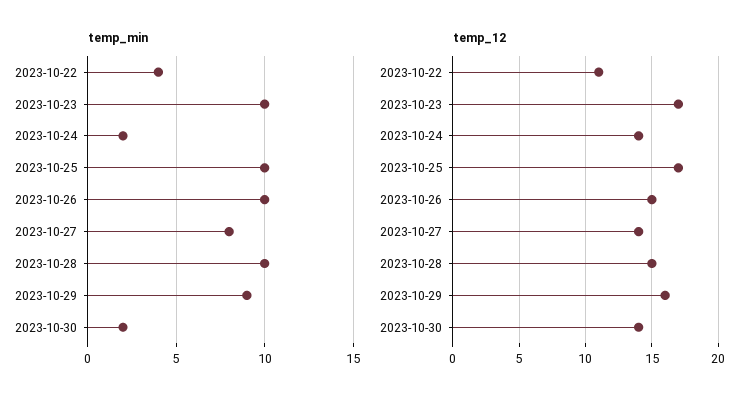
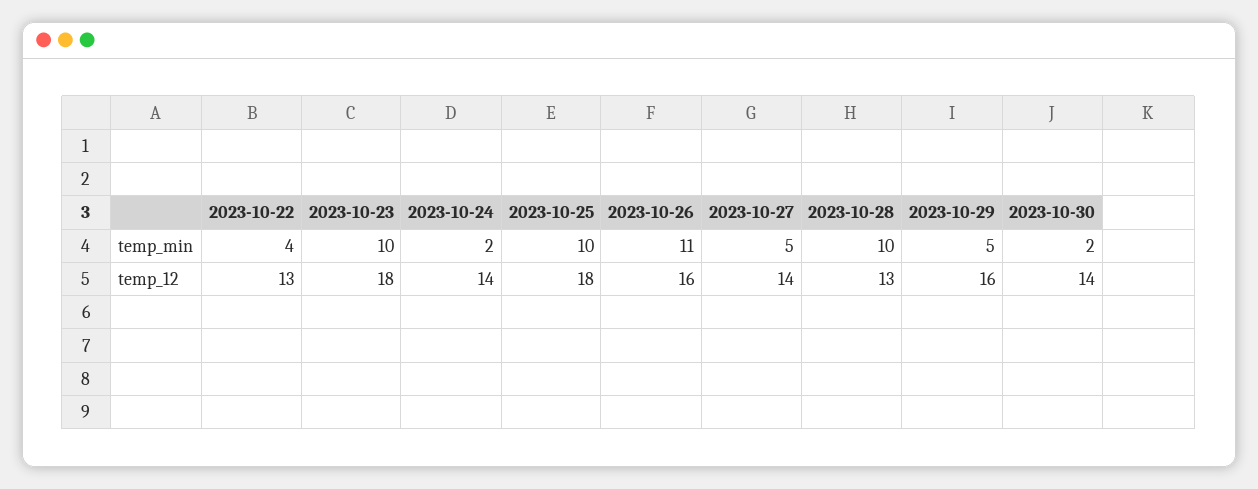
temp_min, 2023-10-26: 10 -> 11
temp_min, 2023-10-27: 8 -> 5
temp_min, 2023-10-29: 9 -> 5
temp_12, 2023-10-22: 11 -> 13
temp_12, 2023-10-23: 17 -> 18
temp_12, 2023-10-25: 17 -> 18
temp_12, 2023-10-26: 15 -> 16
temp_12, 2023-10-28: 15 -> 13

